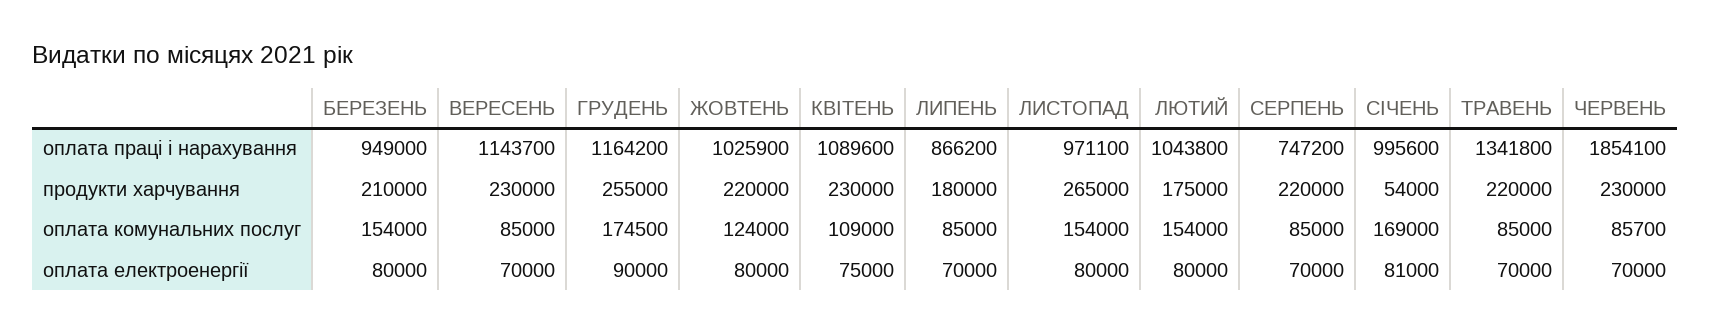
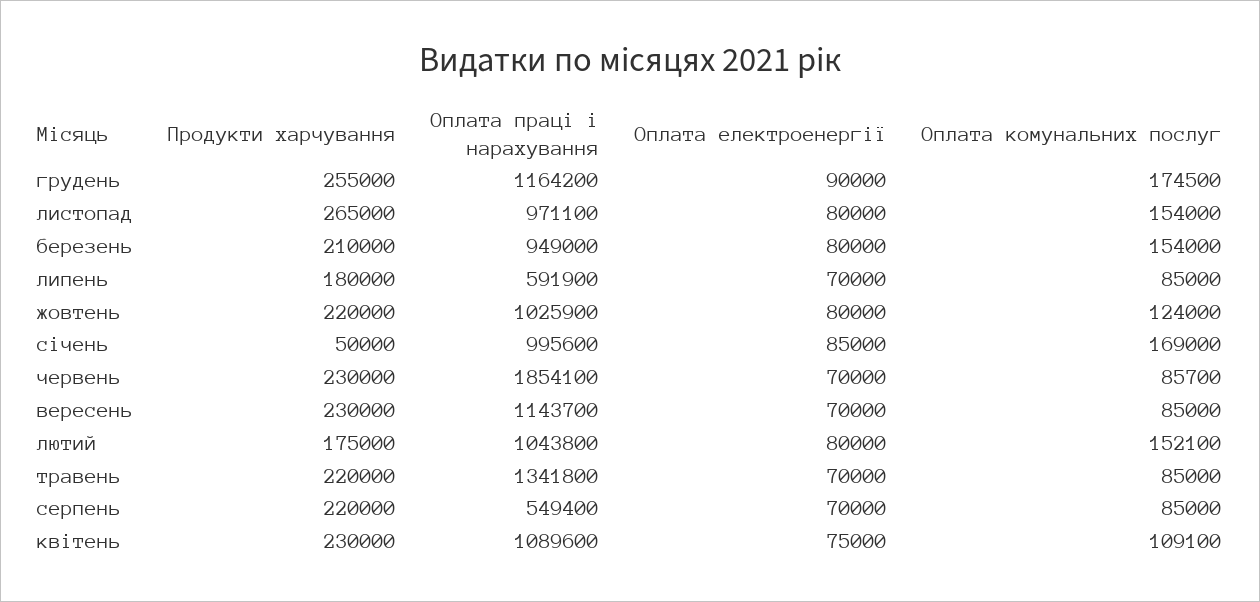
ЛИПЕНЬ, оплата праці і нарахування: 866200 -> 591900
СЕРПЕНЬ, оплата праці і нарахування: 747200 -> 549400
СІЧЕНЬ, продукти харчування: 54000 -> 50000
КВІТЕНЬ, оплата комунальних послуг: 109000 -> 109100
ЛЮТИЙ, оплата комунальних послуг: 154000 -> 152100
СІЧЕНЬ, оплата електроенергії: 81000 -> 85000

